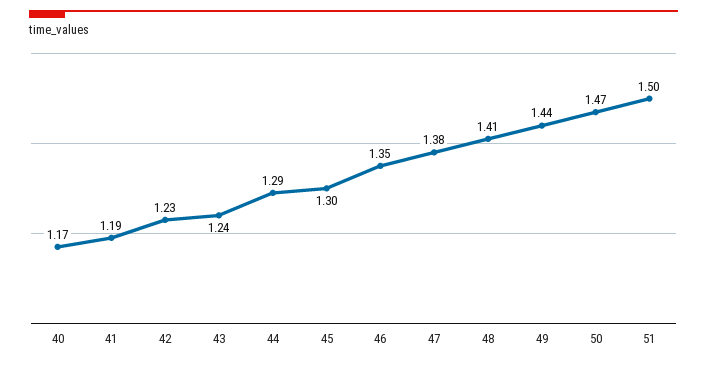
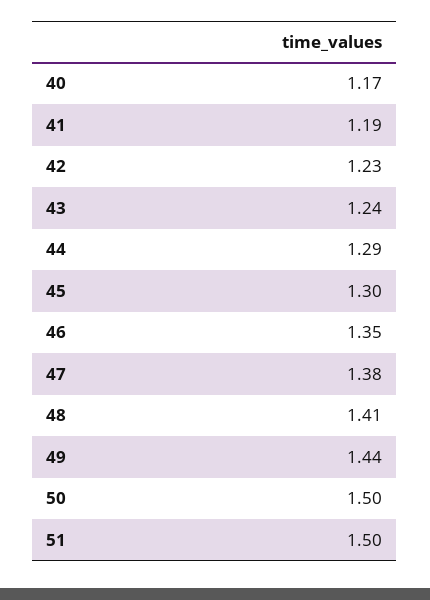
50: 1.47 -> 1.5

